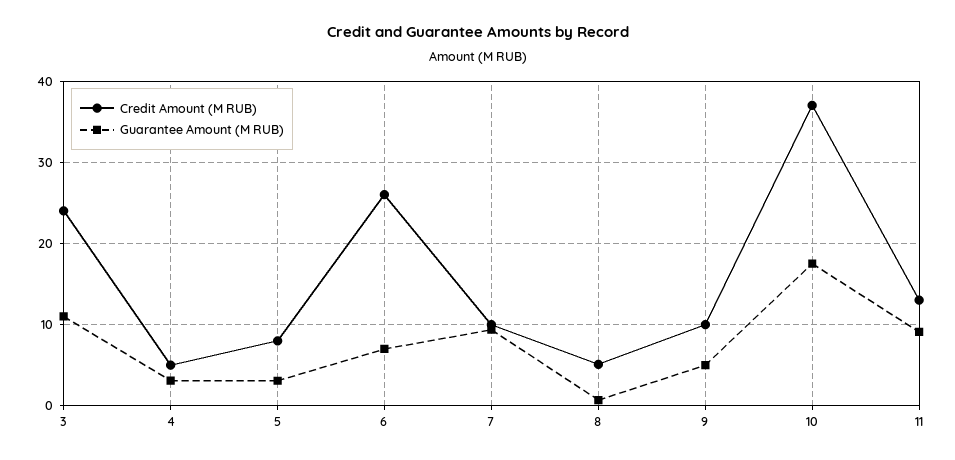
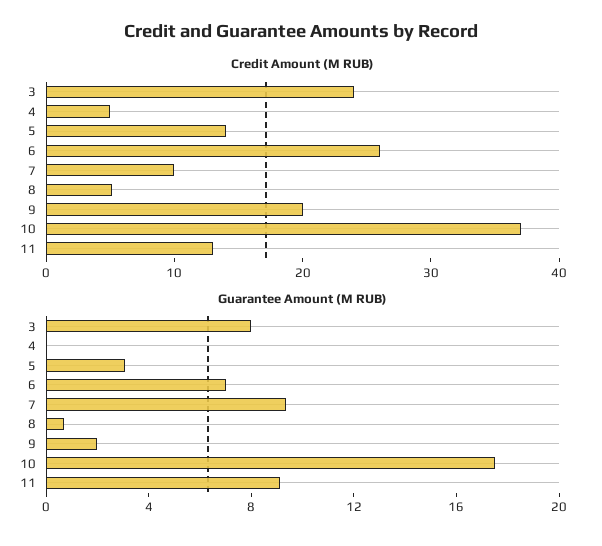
Guarantee Amount (M RUB), 3: 11 -> 8
Guarantee Amount (M RUB), 4: 3 -> 0
Credit Amount (M RUB), 5: 8 -> 14
Credit Amount (M RUB), 9: 10 -> 20
Guarantee Amount (M RUB), 9: 5 -> 2

